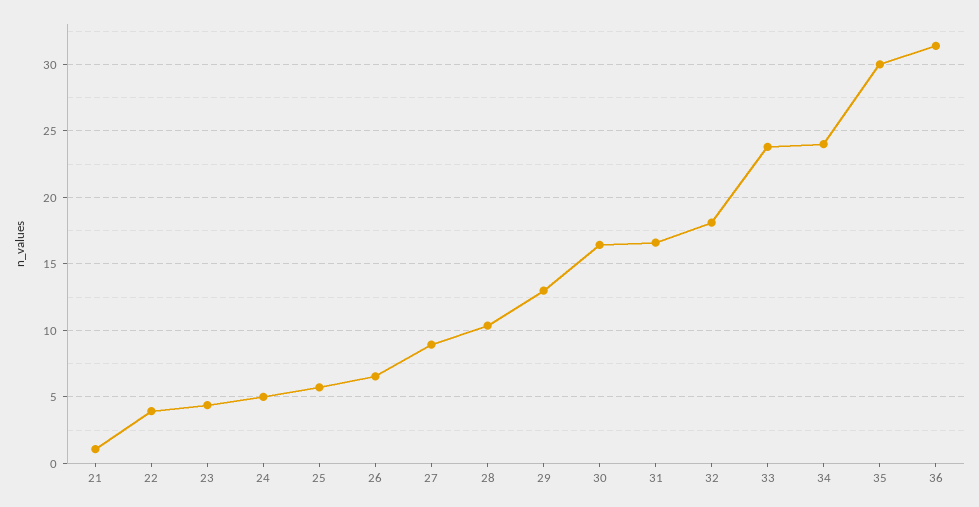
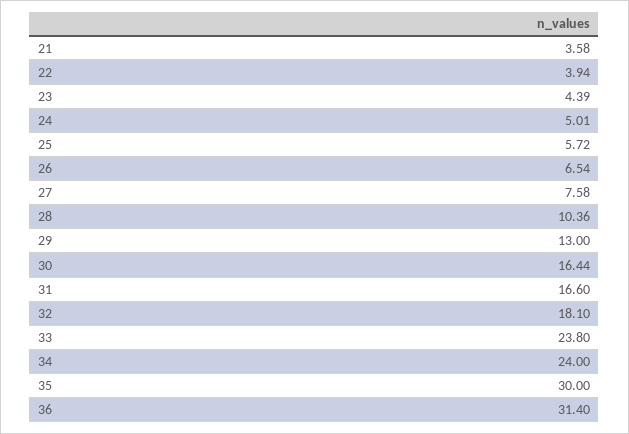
21: 1 -> 3.58
27: 9 -> 7.58

